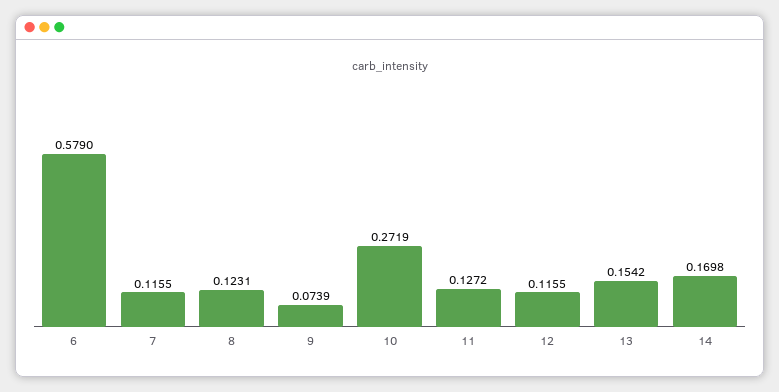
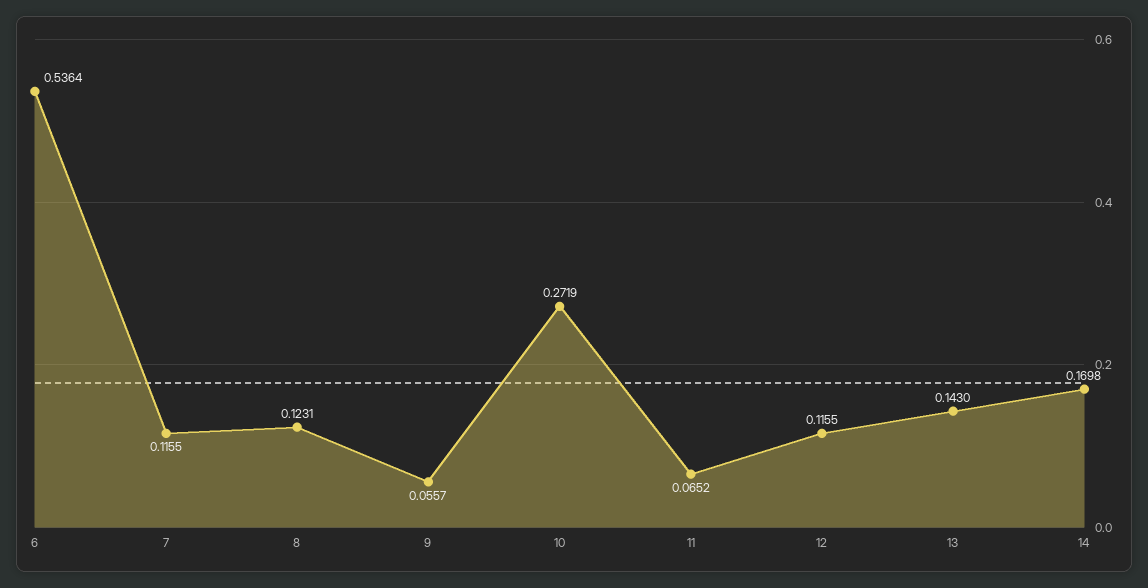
6: 0.579 -> 0.5364
9: 0.0739 -> 0.0557
11: 0.1272 -> 0.0652
13: 0.1542 -> 0.143

